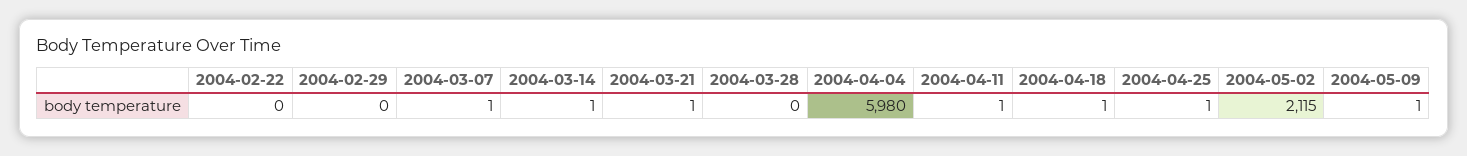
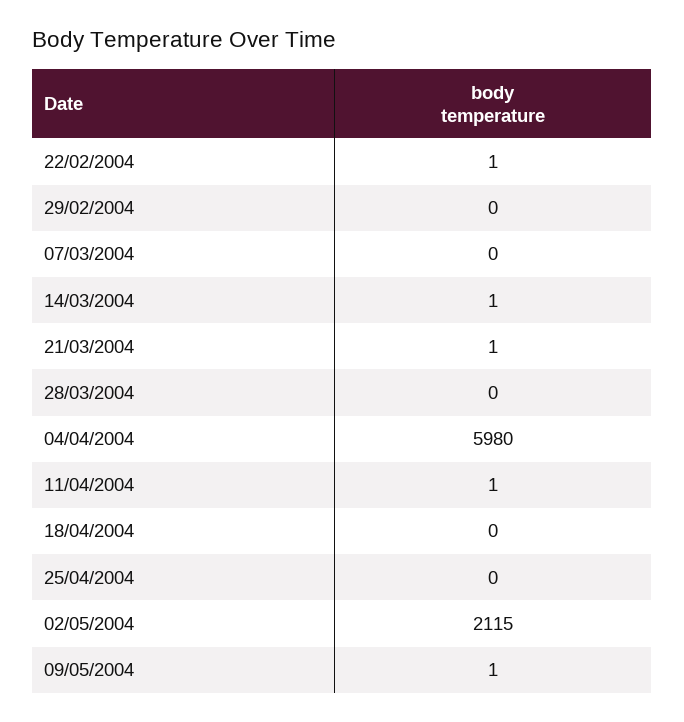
2004-02-22: 0 -> 1
2004-03-07: 1 -> 0
2004-04-18: 1 -> 0
2004-04-25: 1 -> 0

